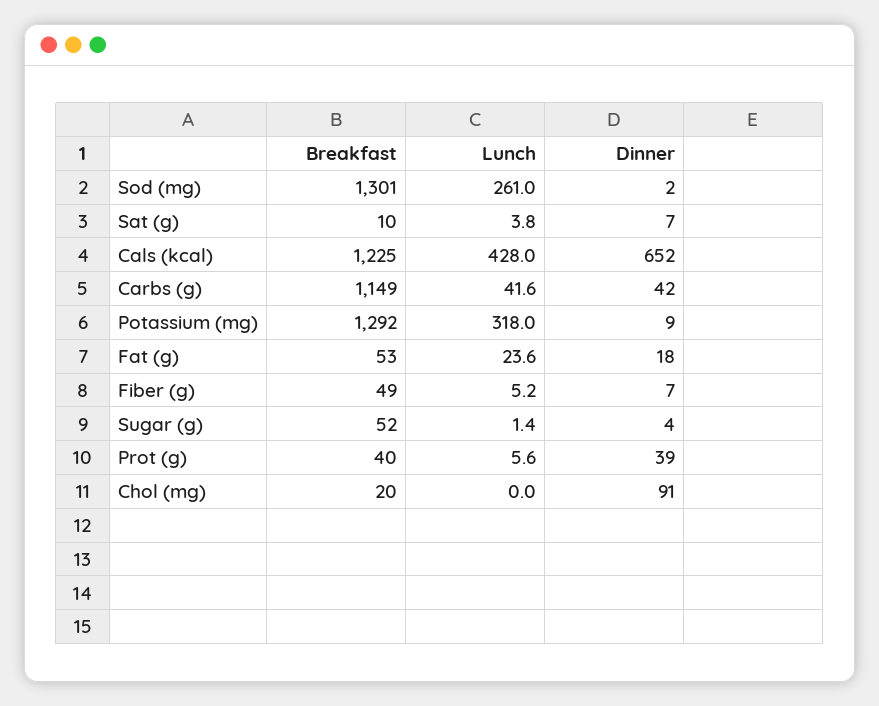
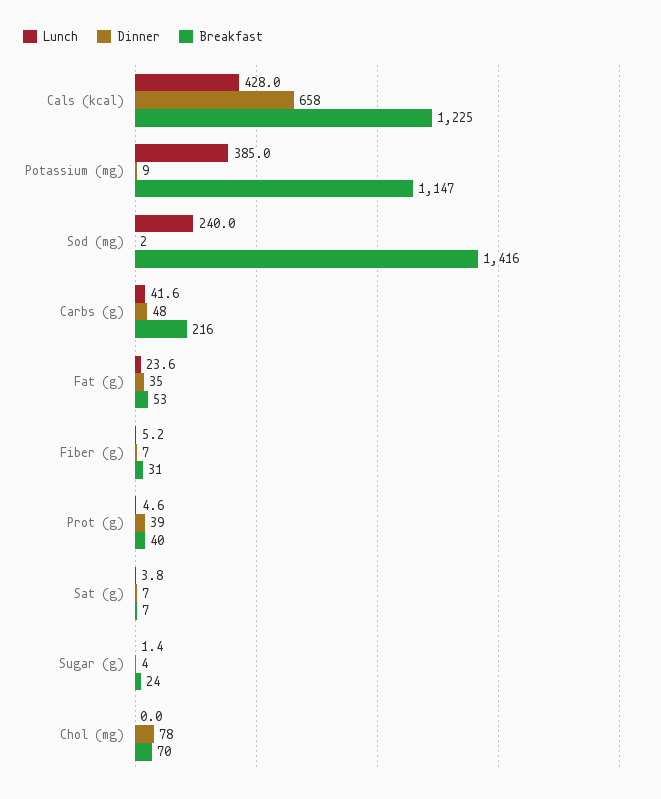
Breakfast, Sod (mg): 1301 -> 1416
Lunch, Sod (mg): 261 -> 240
Breakfast, Sat (g): 10 -> 7
Dinner, Cals (kcal): 652 -> 658
Breakfast, Carbs (g): 1149 -> 216
Dinner, Carbs (g): 42 -> 48
Breakfast, Potassium (mg): 1292 -> 1147
Lunch, Potassium (mg): 318 -> 385
Dinner, Fat (g): 18 -> 35
Breakfast, Fiber (g): 49 -> 31
Breakfast, Sugar (g): 52 -> 24
Lunch, Prot (g): 5.6 -> 4.6
Breakfast, Chol (mg): 20 -> 70
Dinner, Chol (mg): 91 -> 78

